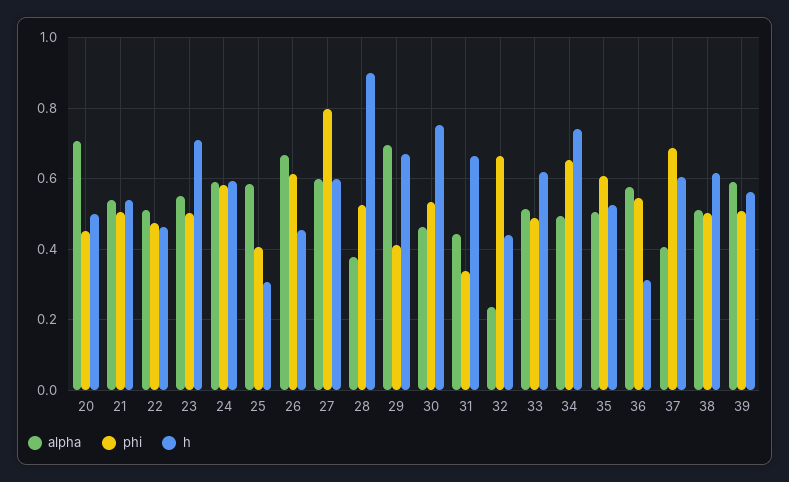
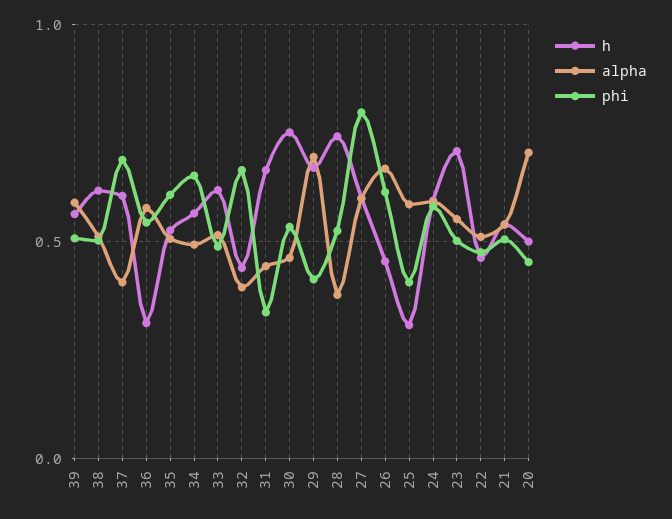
h, 28: 0.9 -> 0.75
alpha, 32: 0.24 -> 0.4
h, 34: 0.74 -> 0.55

